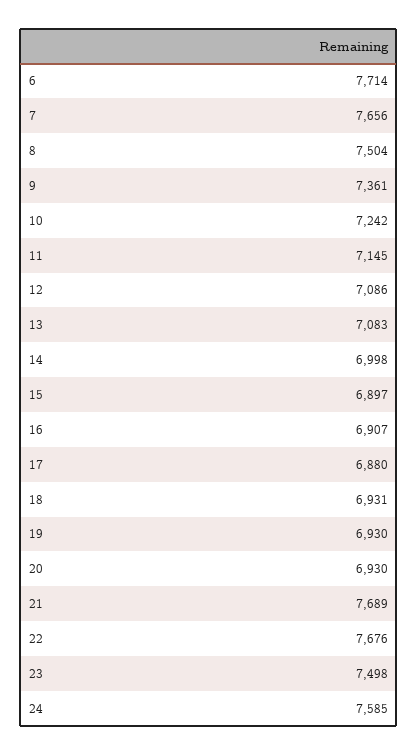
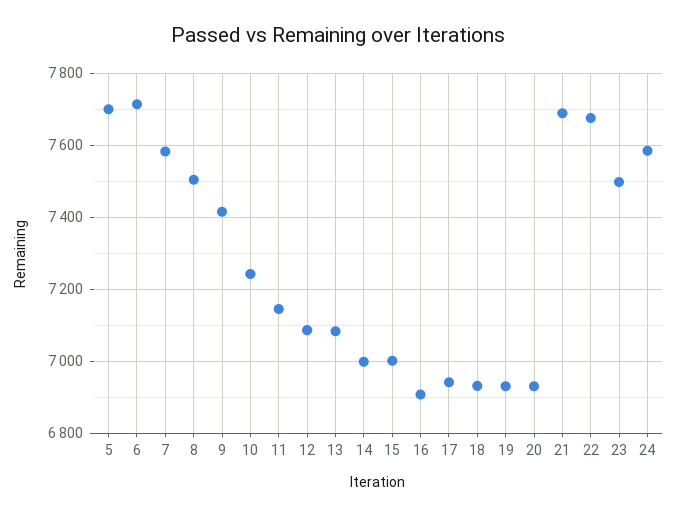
7: 7656 -> 7580
9: 7361 -> 7420
15: 6897 -> 7000
17: 6880 -> 6940
5: none -> 7700

